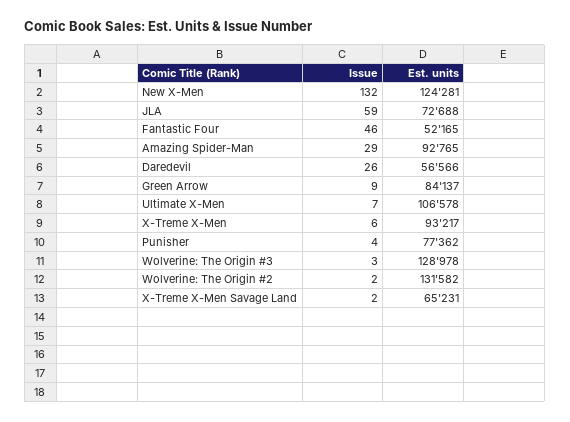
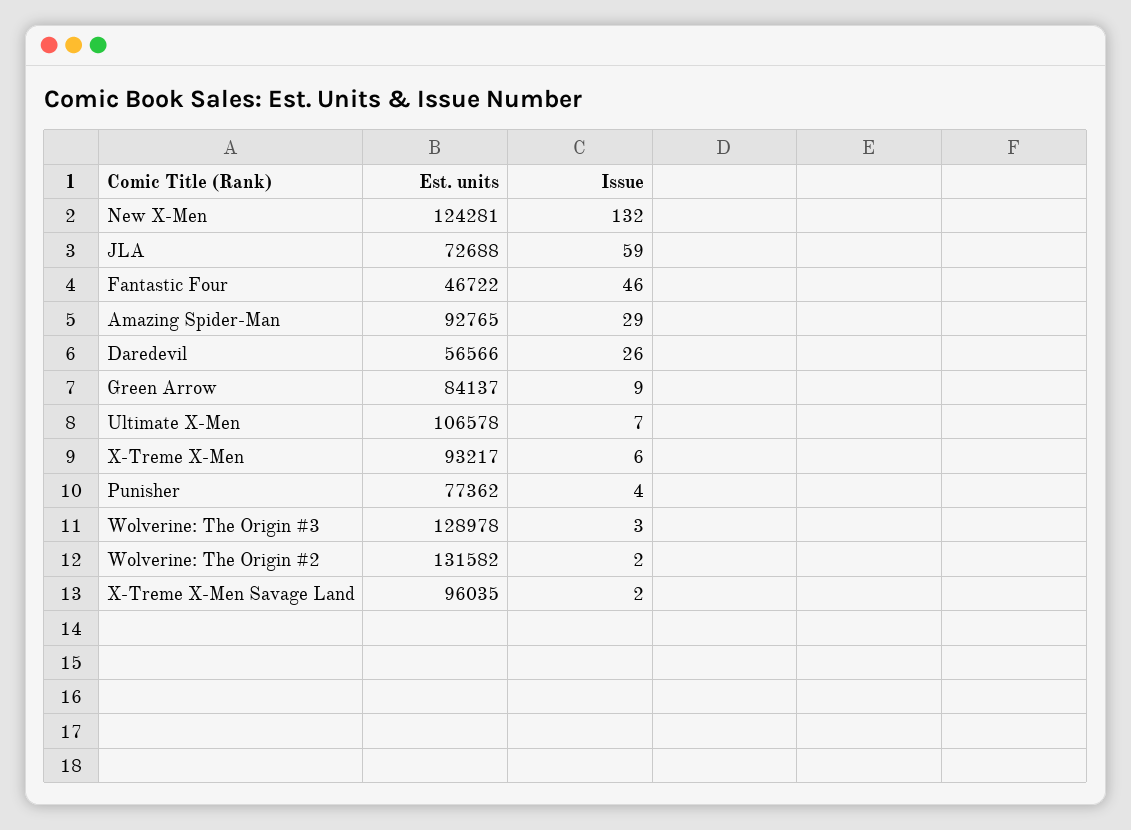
Est. units, Fantastic Four: 52165 -> 46722
Est. units, X-Treme X-Men Savage Land: 65231 -> 96035

